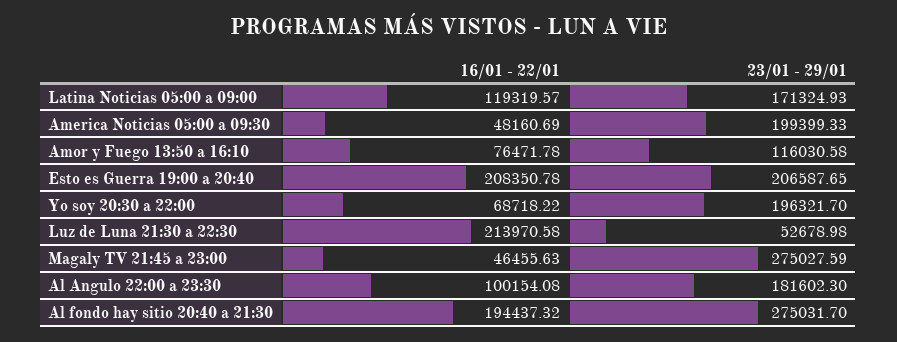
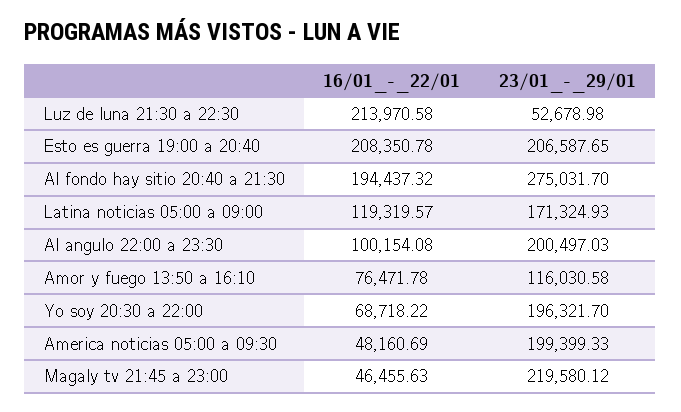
23/01 - 29/01, Magaly TV 21:45 a 23:00: 275027.59 -> 219580.12
23/01 - 29/01, Al Angulo 22:00 a 23:30: 181602.3 -> 200497.03

